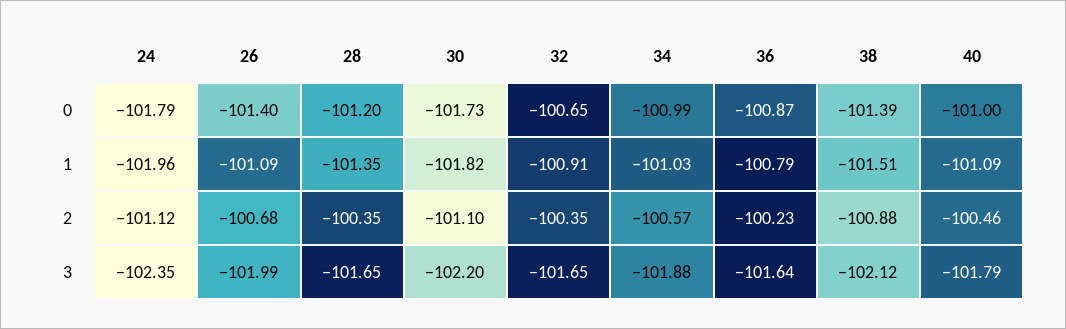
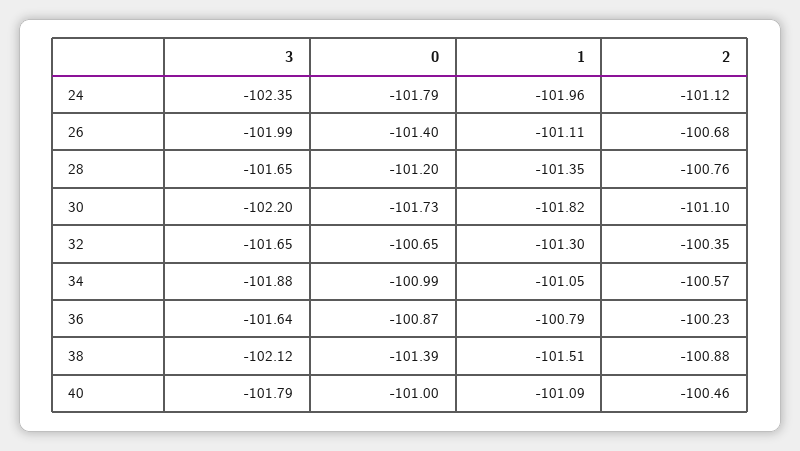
26, 1: -101.09 -> -101.11
32, 1: -100.91 -> -101.3
34, 1: -101.03 -> -101.05
28, 2: -100.35 -> -100.76

